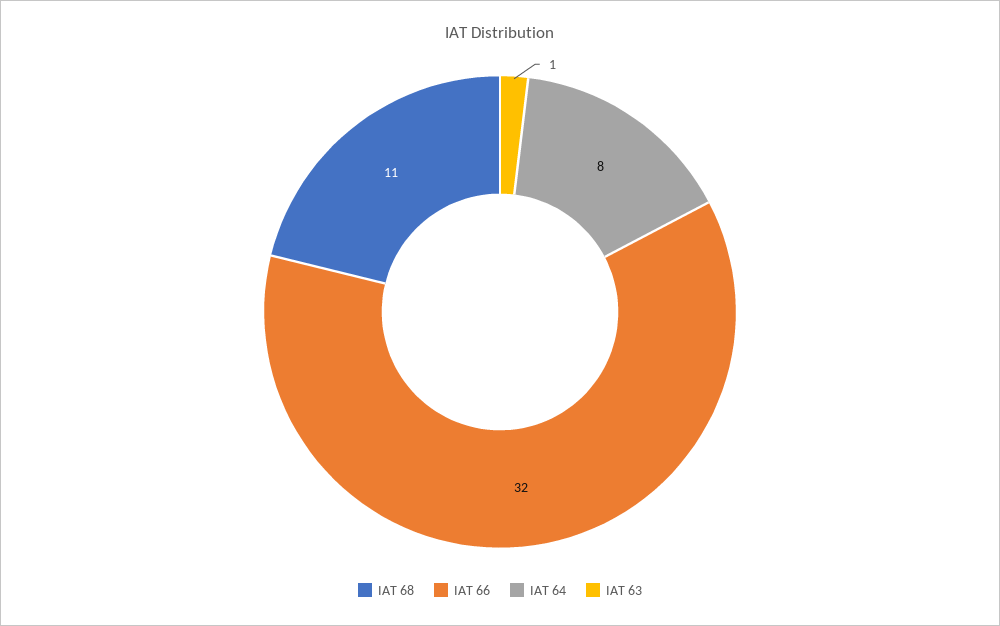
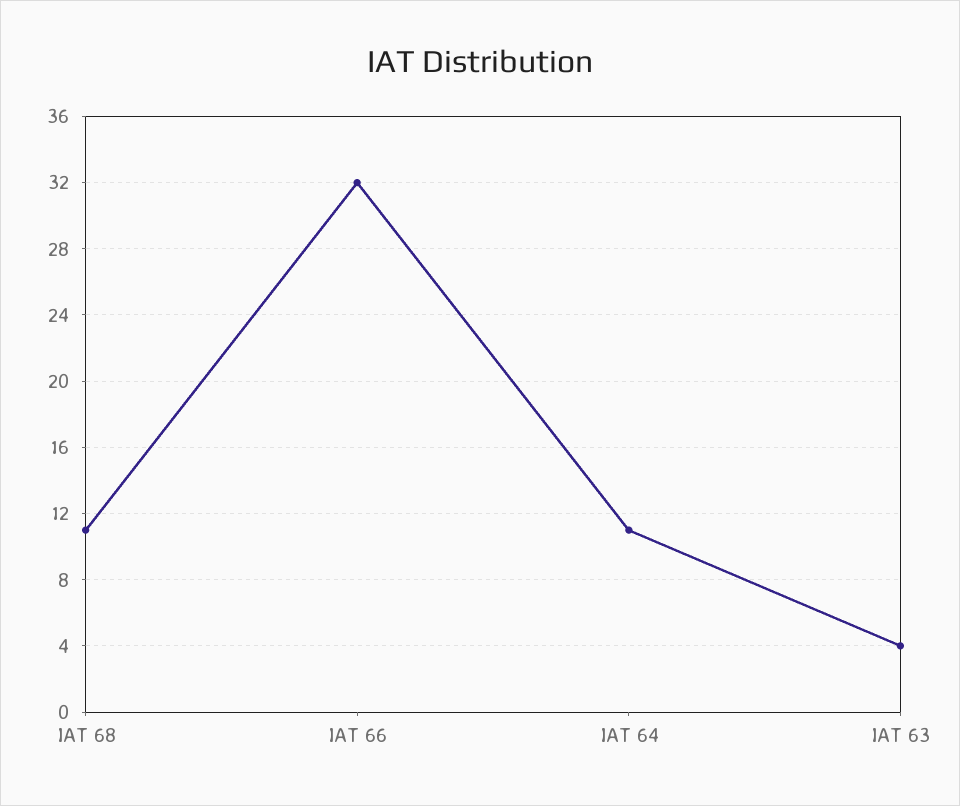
IAT 64: 8 -> 11
IAT 63: 1 -> 4

